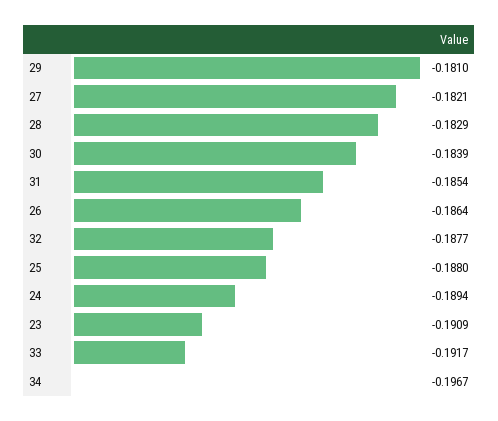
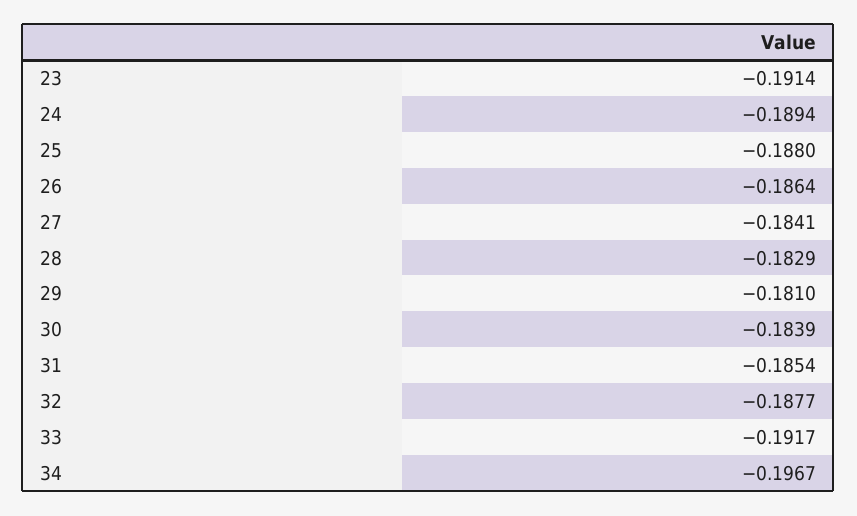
27: -0.1821 -> -0.1841
23: -0.1909 -> -0.1914

